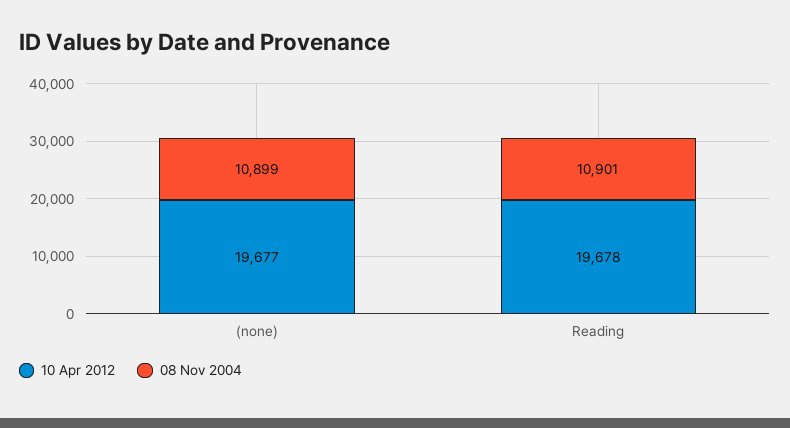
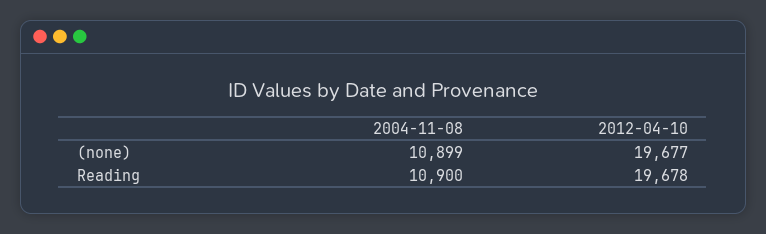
08 Nov 2004, Reading: 10901 -> 10900

